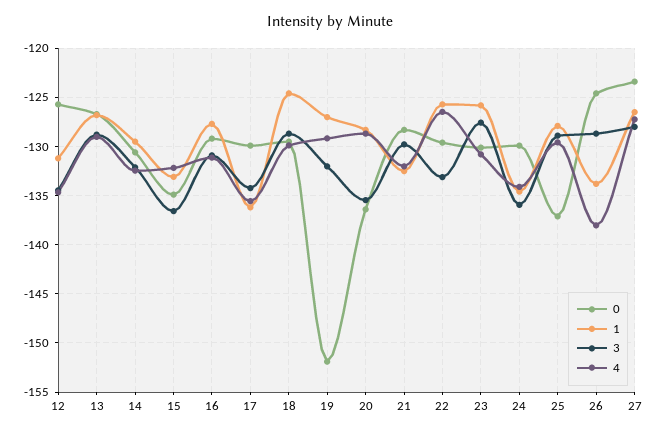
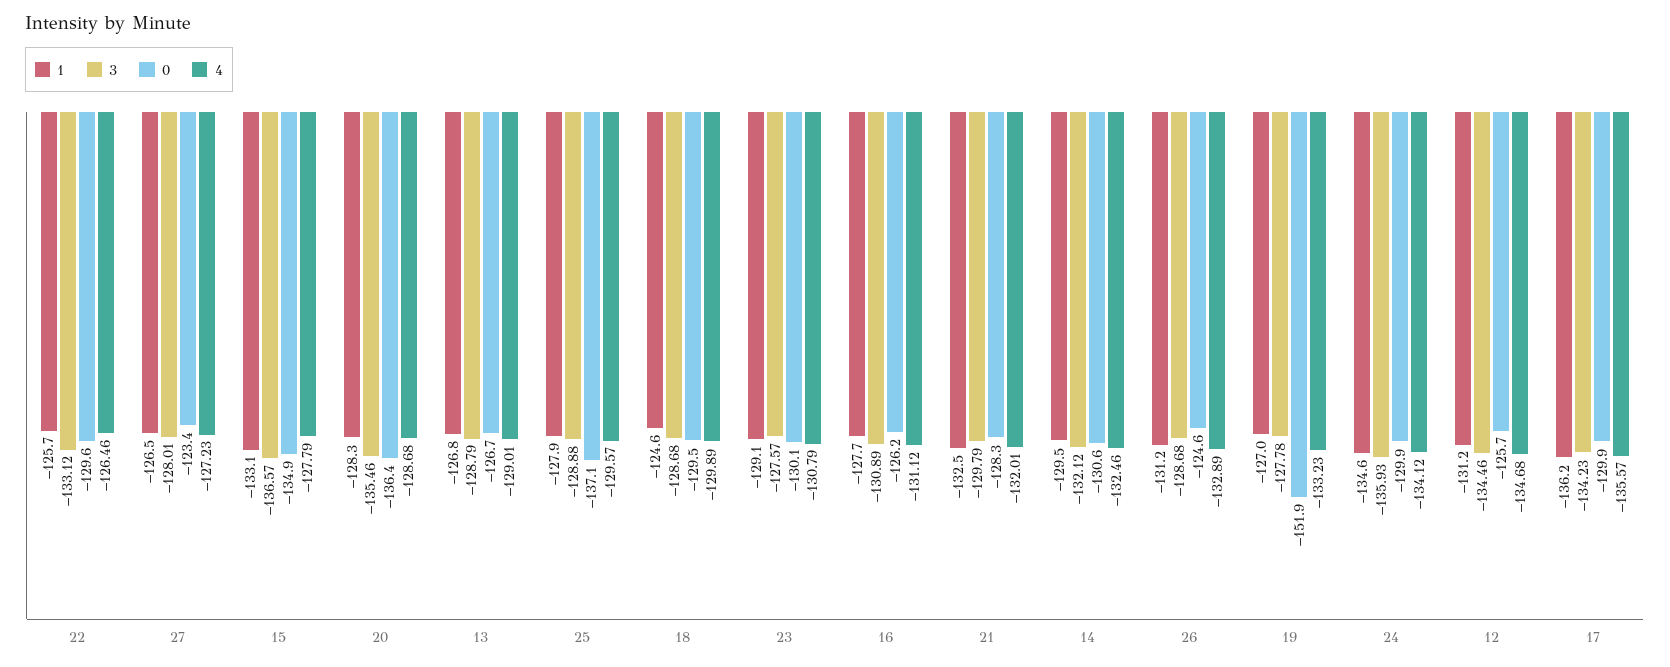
4, 15: -132 -> -127.79
0, 16: -129 -> -126.2
3, 19: -132 -> -127.78
4, 19: -129 -> -133.23
1, 23: -126 -> -129.1
1, 26: -134 -> -131.2
4, 26: -138 -> -132.89

